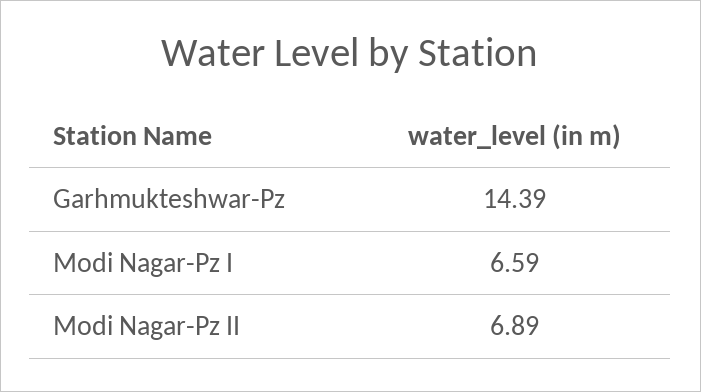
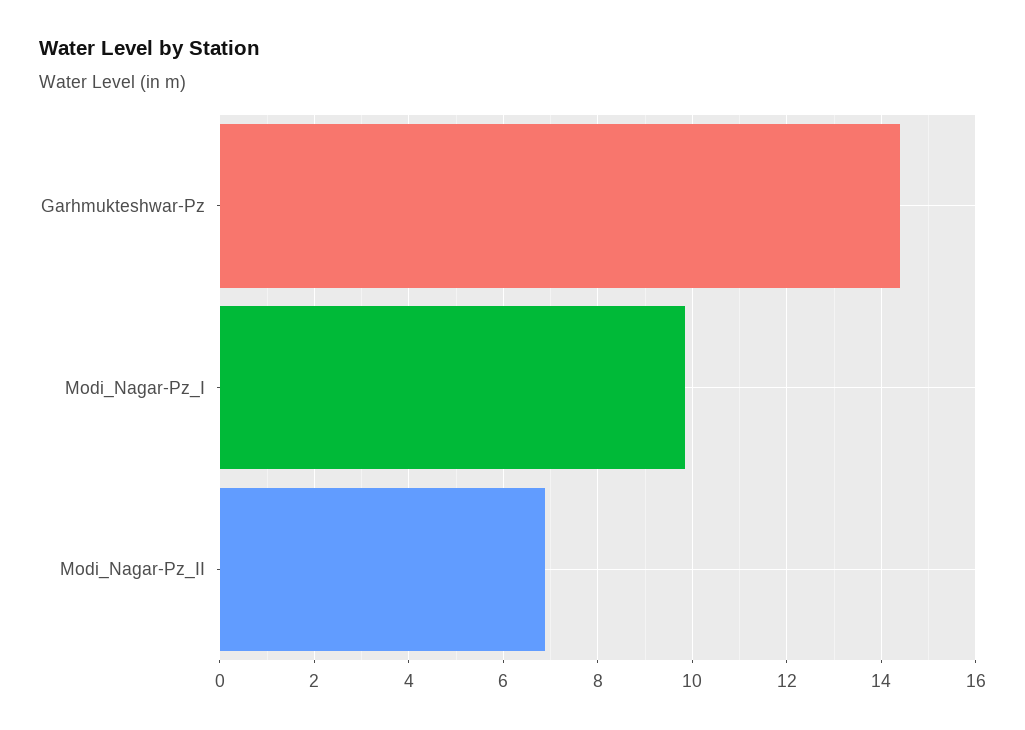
Modi Nagar-Pz I: 6.59 -> 9.8

